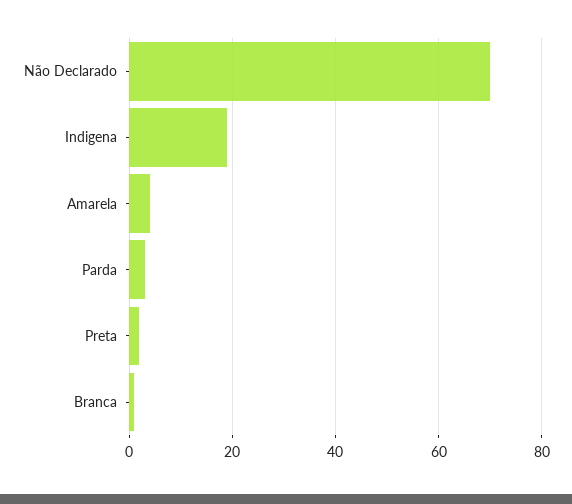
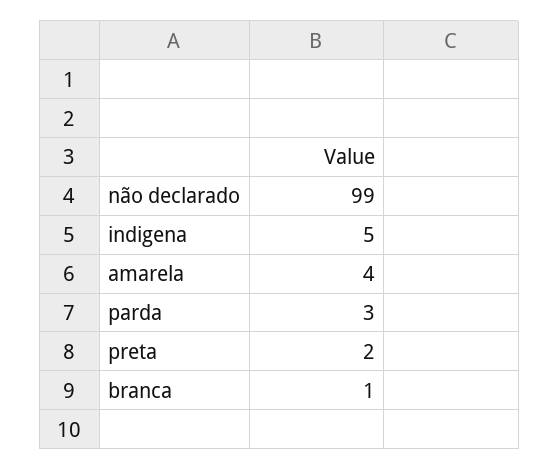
Não Declarado: 70 -> 99
Indigena: 20 -> 5

